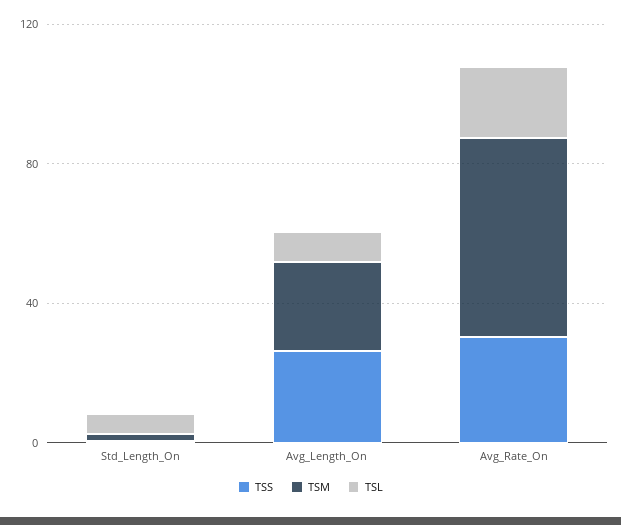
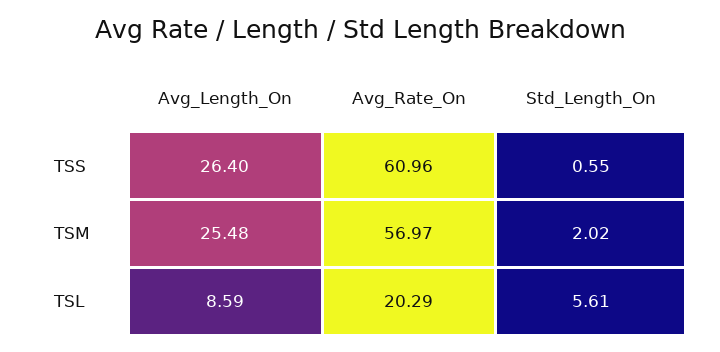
TSS, Avg_Rate_On: 30 -> 60.96

